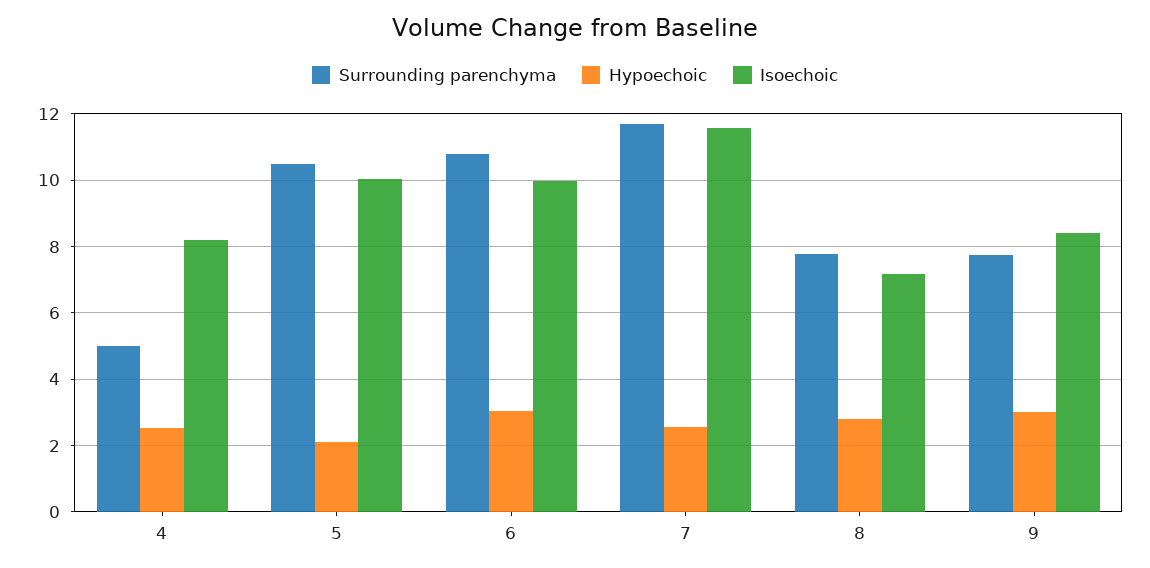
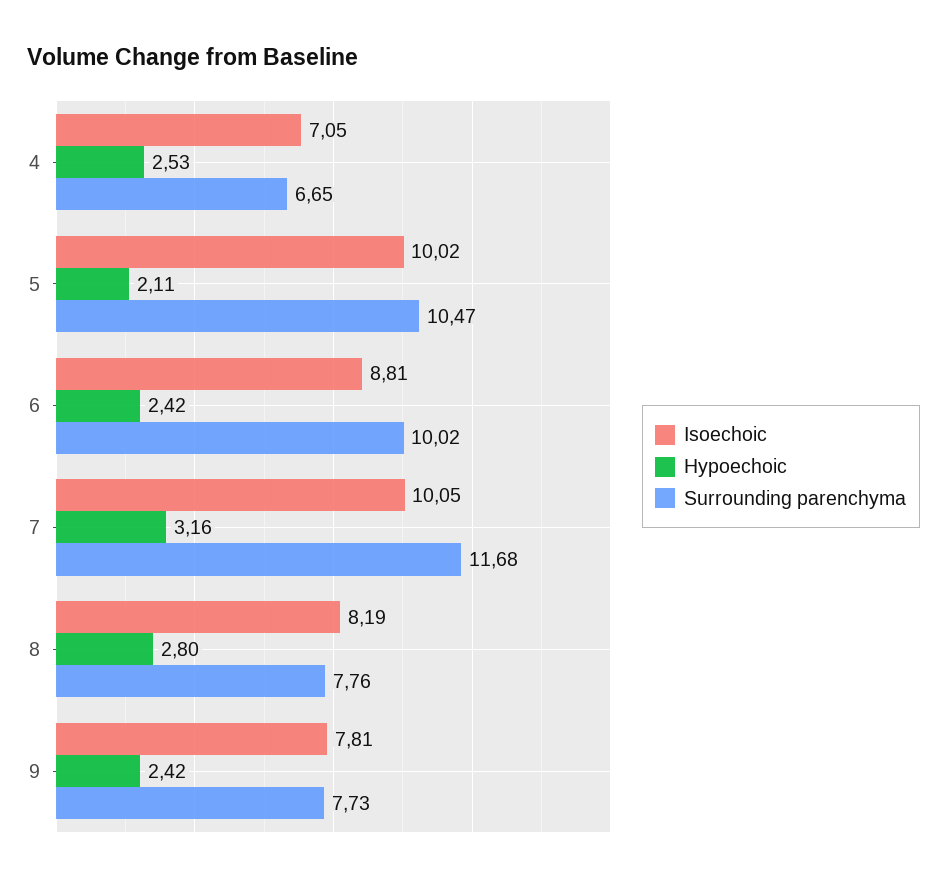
Surrounding parenchyma, 4: 5 -> 6.65
Isoechoic, 4: 8.2 -> 7.05
Surrounding parenchyma, 6: 10.8 -> 10.02
Hypoechoic, 6: 3 -> 2.42
Isoechoic, 6: 10 -> 8.81
Hypoechoic, 7: 2.6 -> 3.16
Isoechoic, 7: 11.6 -> 10.05
Isoechoic, 8: 7.2 -> 8.19
Hypoechoic, 9: 3 -> 2.42
Isoechoic, 9: 8.4 -> 7.81

